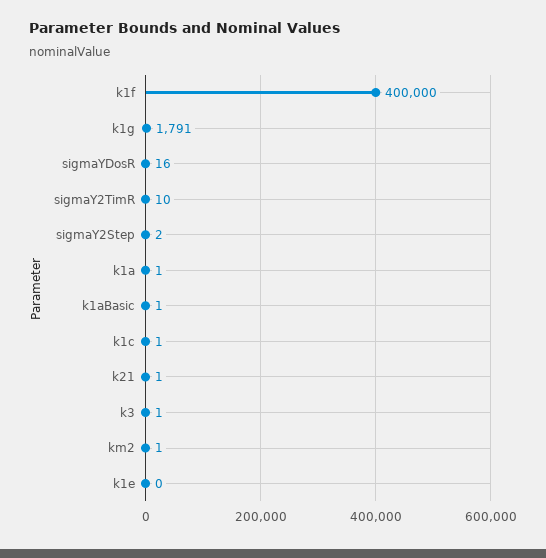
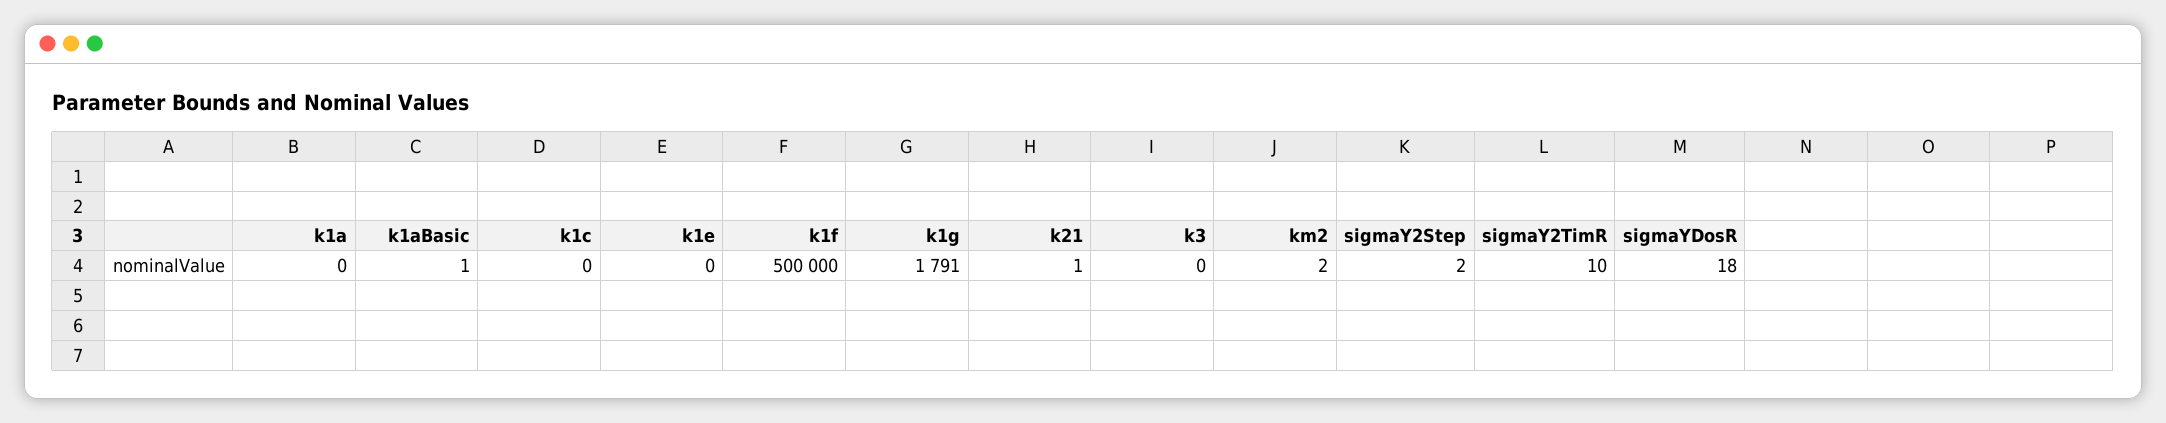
k1f: 400000 -> 500000
sigmaYDosR: 16 -> 18
k1a: 1 -> 0
k1c: 1 -> 0
k3: 1 -> 0
km2: 1 -> 2

